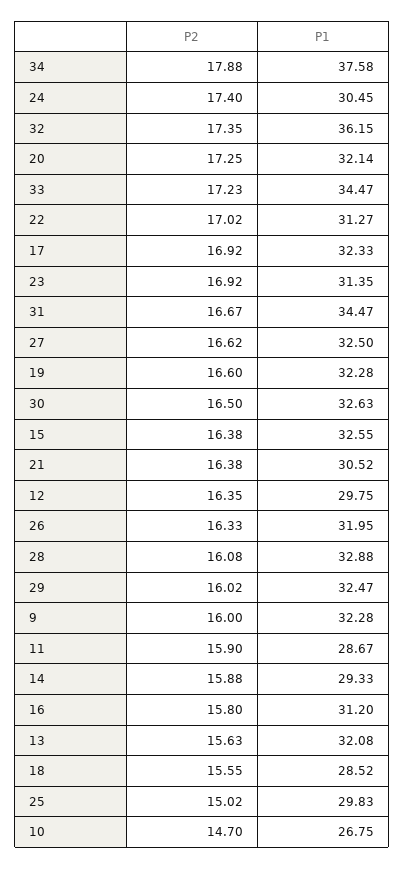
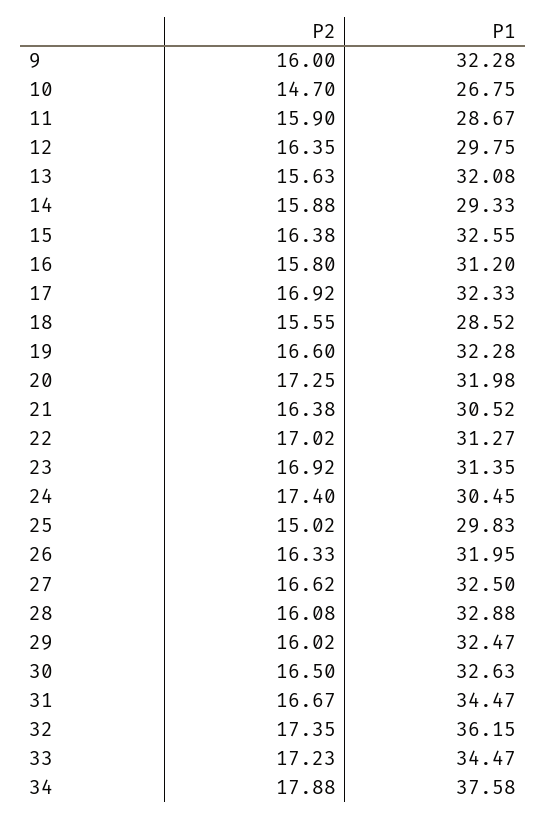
P1, 20: 32.14 -> 31.98

